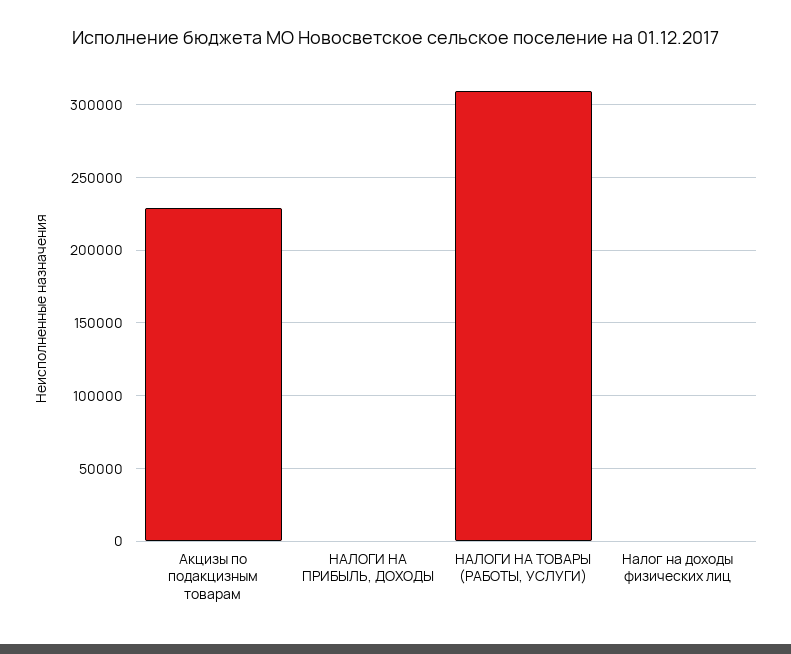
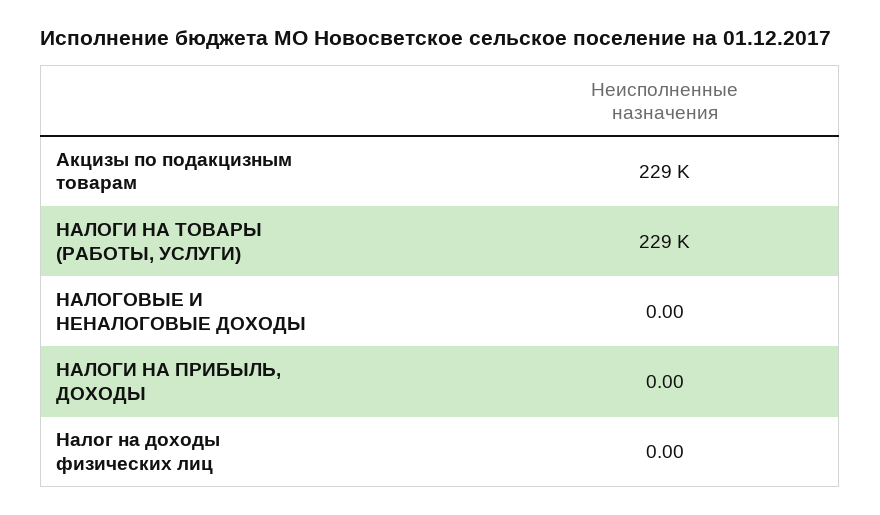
НАЛОГИ НА ТОВАРЫ (РАБОТЫ, УСЛУГИ): 310000 -> 229000
НАЛОГОВЫЕ И НЕНАЛОГОВЫЕ ДОХОДЫ: none -> 0

